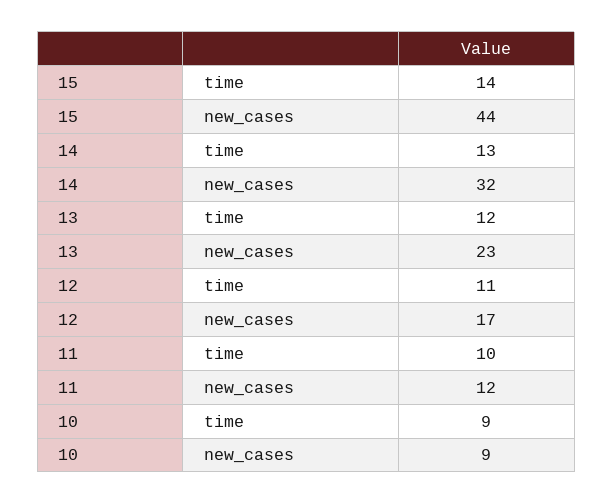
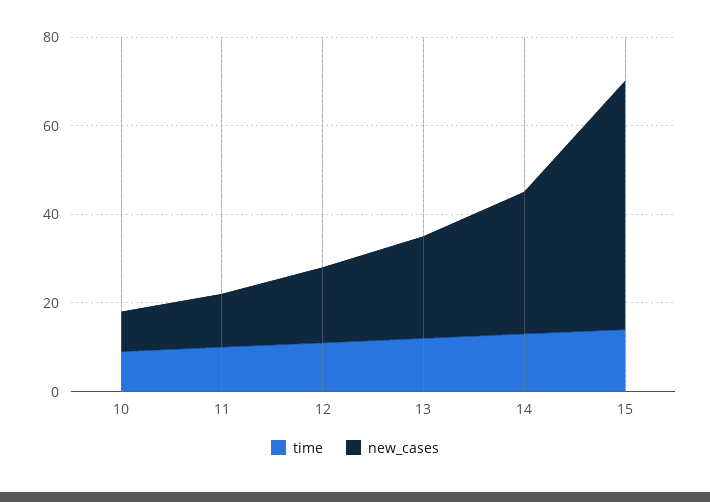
new_cases, 15: 44 -> 55

